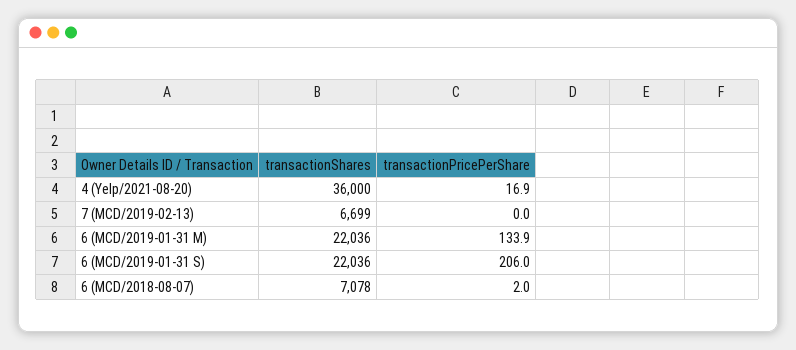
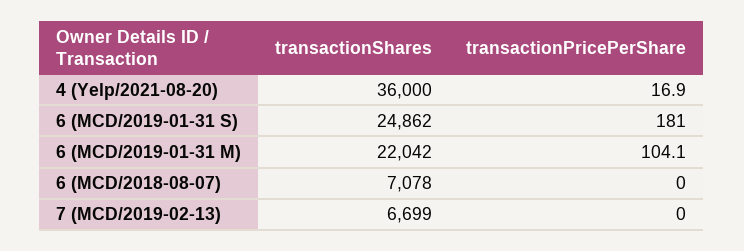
transactionShares, 6 (MCD/2019-01-31 M): 22036 -> 22042
transactionPricePerShare, 6 (MCD/2019-01-31 M): 133.9 -> 104.1
transactionShares, 6 (MCD/2019-01-31 S): 22036 -> 24862
transactionPricePerShare, 6 (MCD/2019-01-31 S): 206 -> 181
transactionPricePerShare, 6 (MCD/2018-08-07): 2 -> 0

